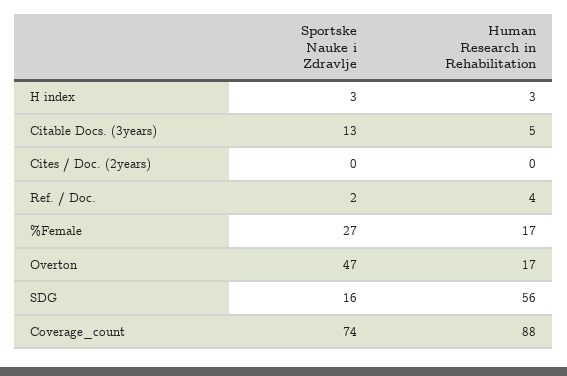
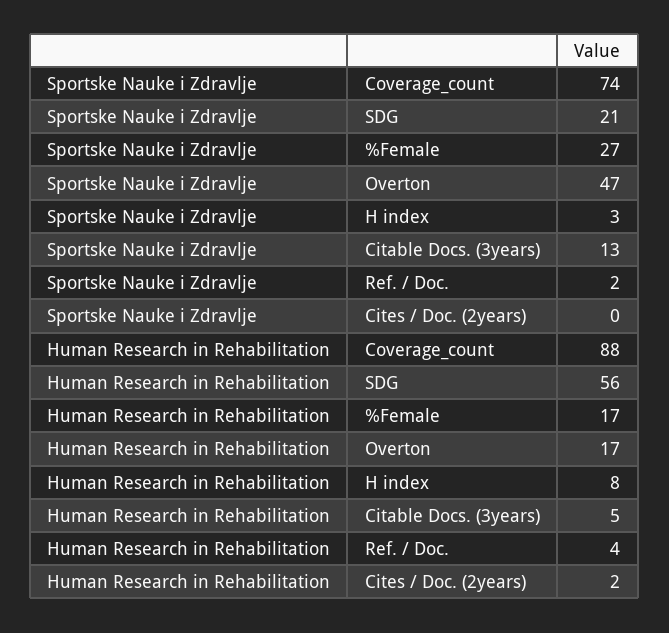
Human Research in Rehabilitation, H index: 3 -> 8
Human Research in Rehabilitation, Cites / Doc. (2years): 0 -> 2
Sportske Nauke i Zdravlje, SDG: 16 -> 21

